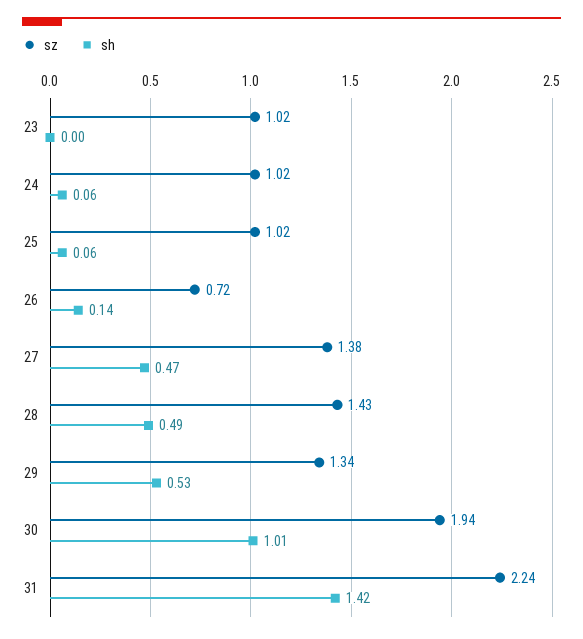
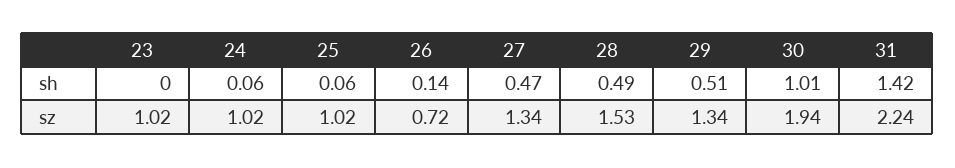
sz, 27: 1.38 -> 1.34
sz, 28: 1.43 -> 1.53
sh, 29: 0.53 -> 0.51

